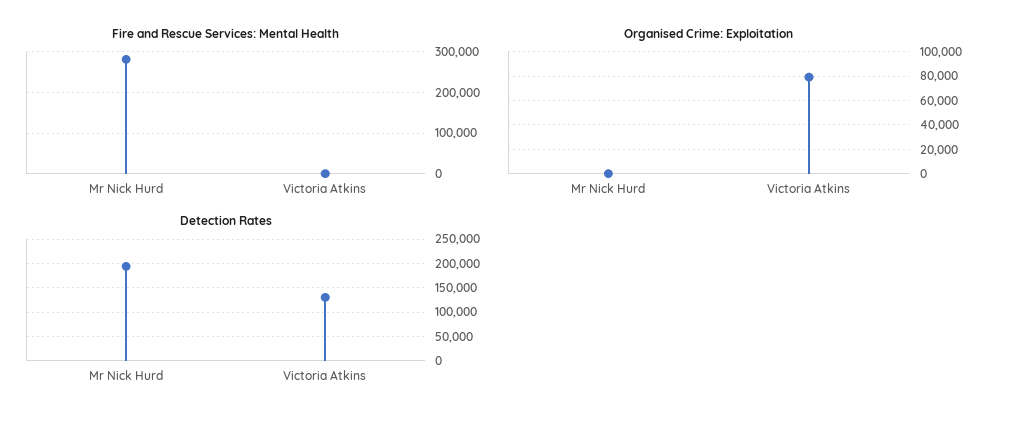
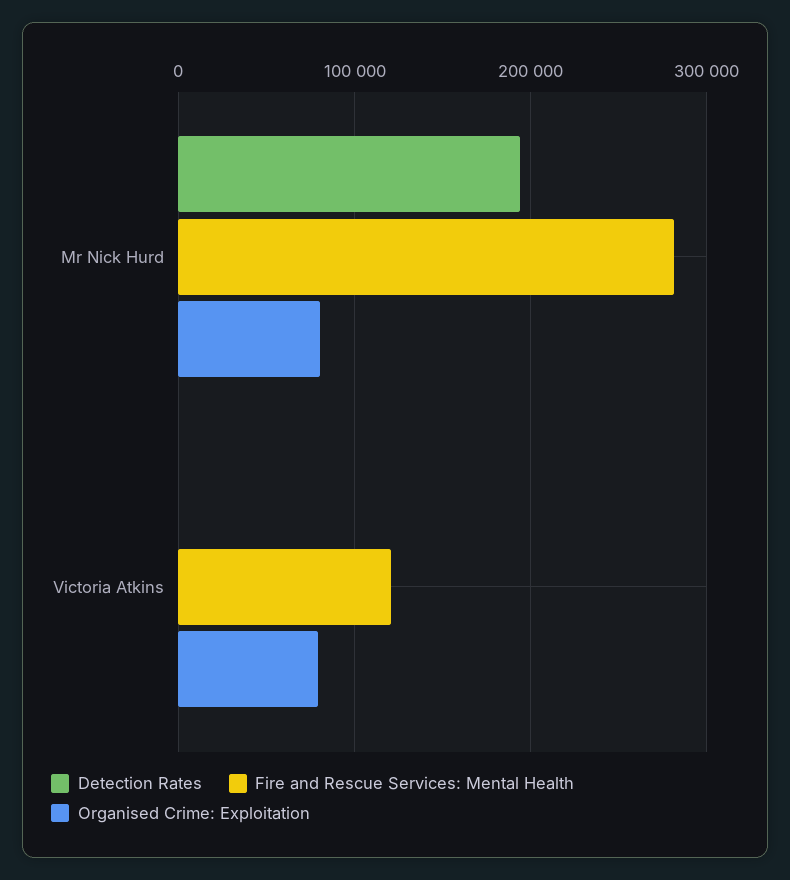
Fire and Rescue Services: Mental Health, Victoria Atkins: 0 -> 120000
Organised Crime: Exploitation, Mr Nick Hurd: 0 -> 80000
Detection Rates, Victoria Atkins: 125000 -> 0

